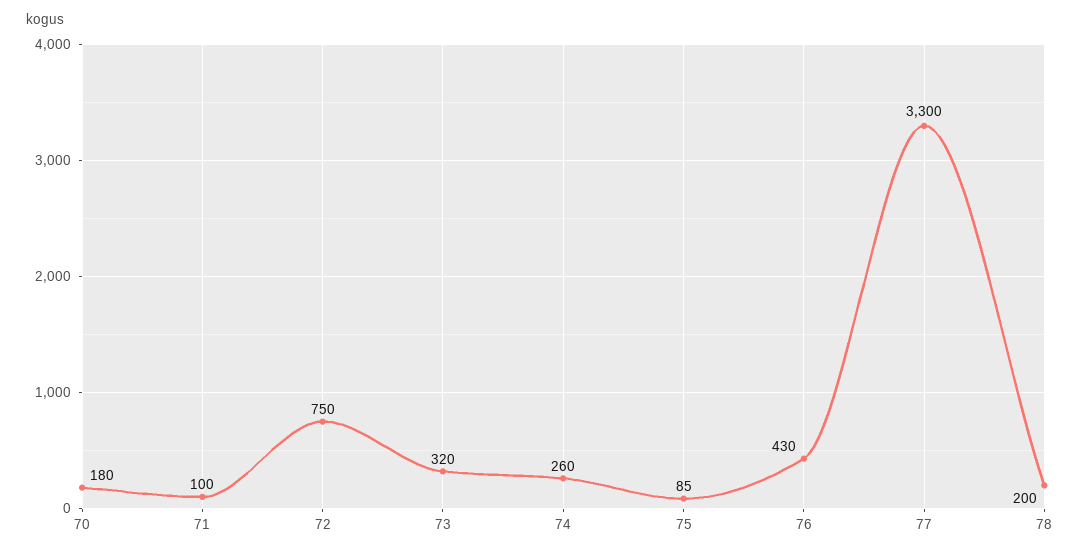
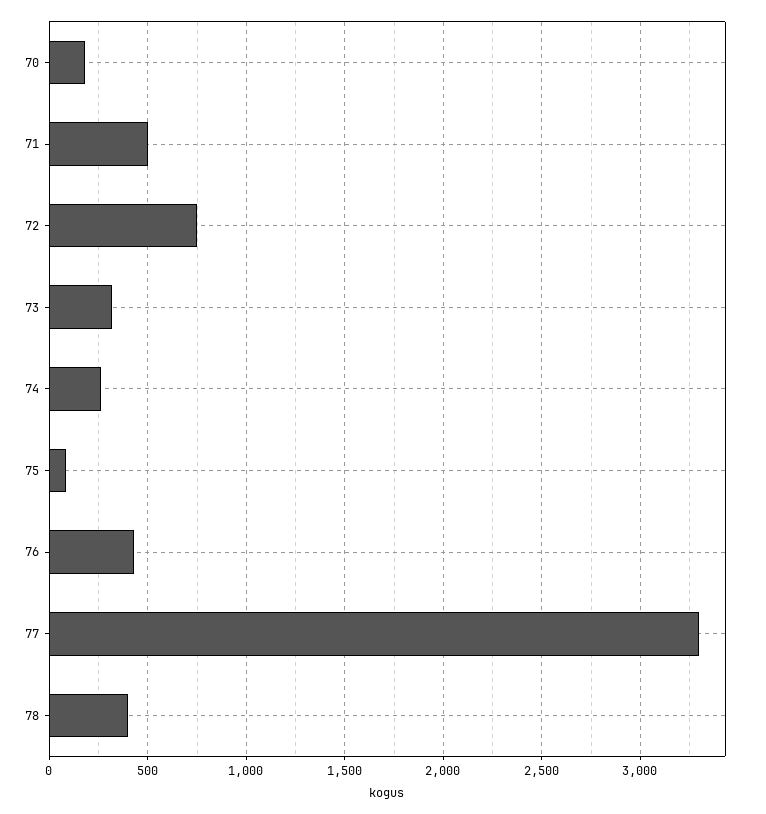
71: 100 -> 500
78: 200 -> 400

